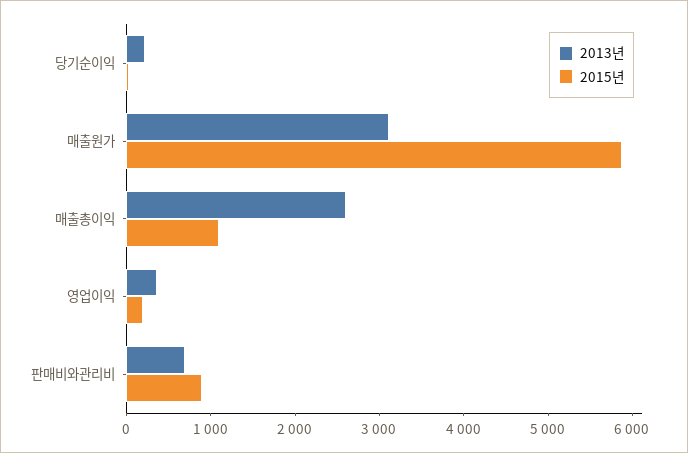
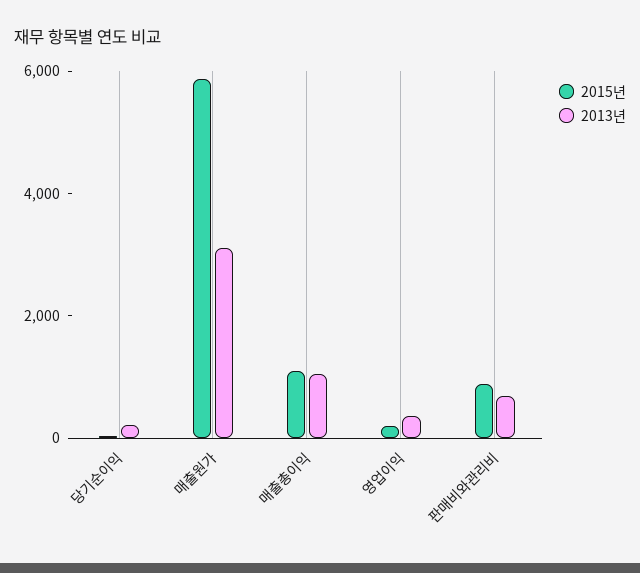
2013년, 매출총이익: 2600 -> 1000

